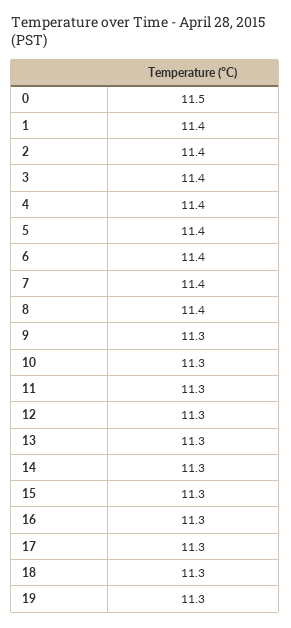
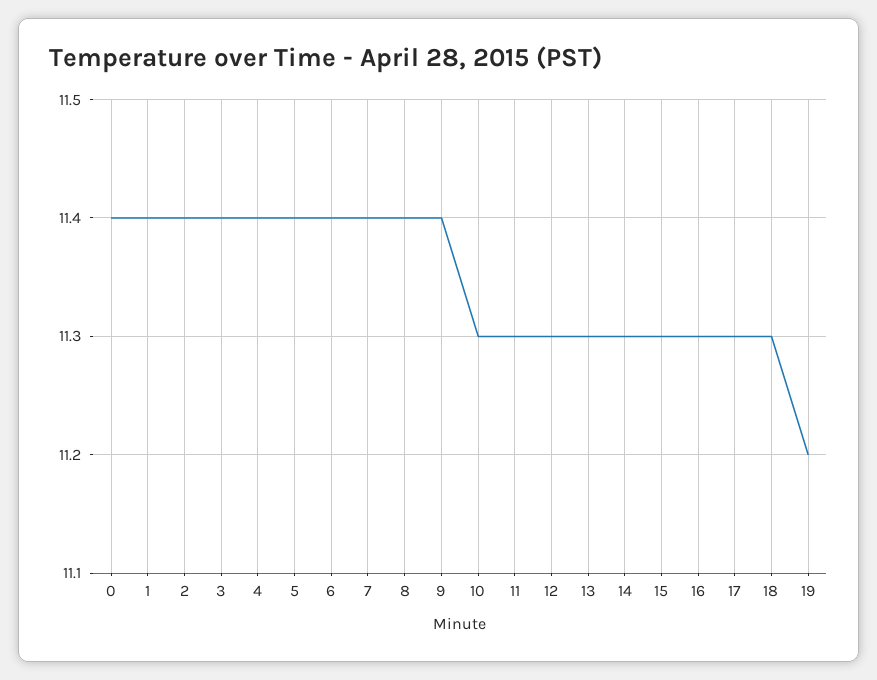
0: 11.5 -> 11.4
9: 11.3 -> 11.4
19: 11.3 -> 11.2

